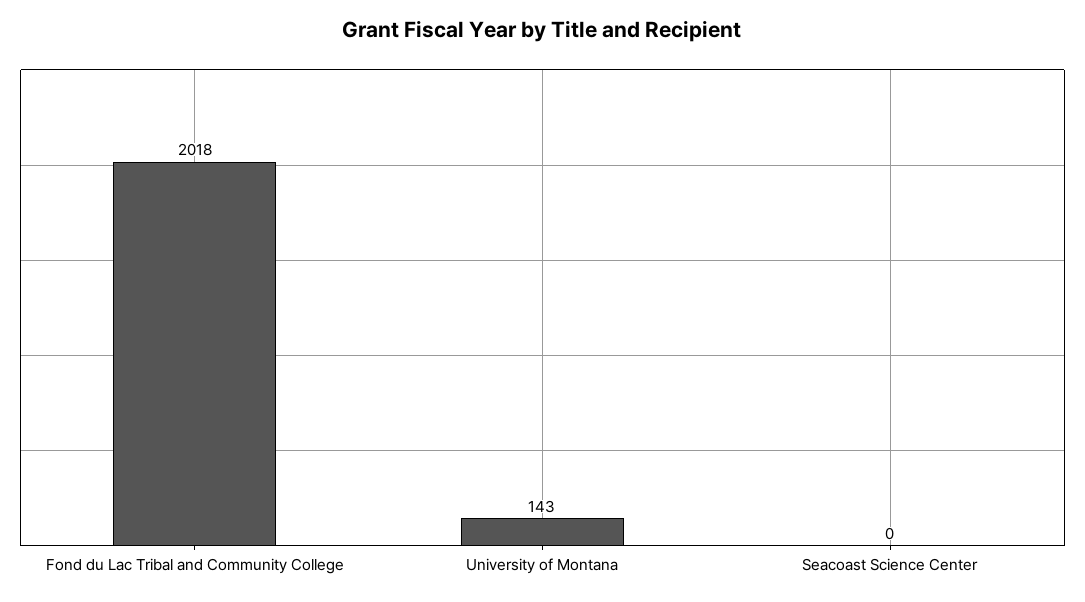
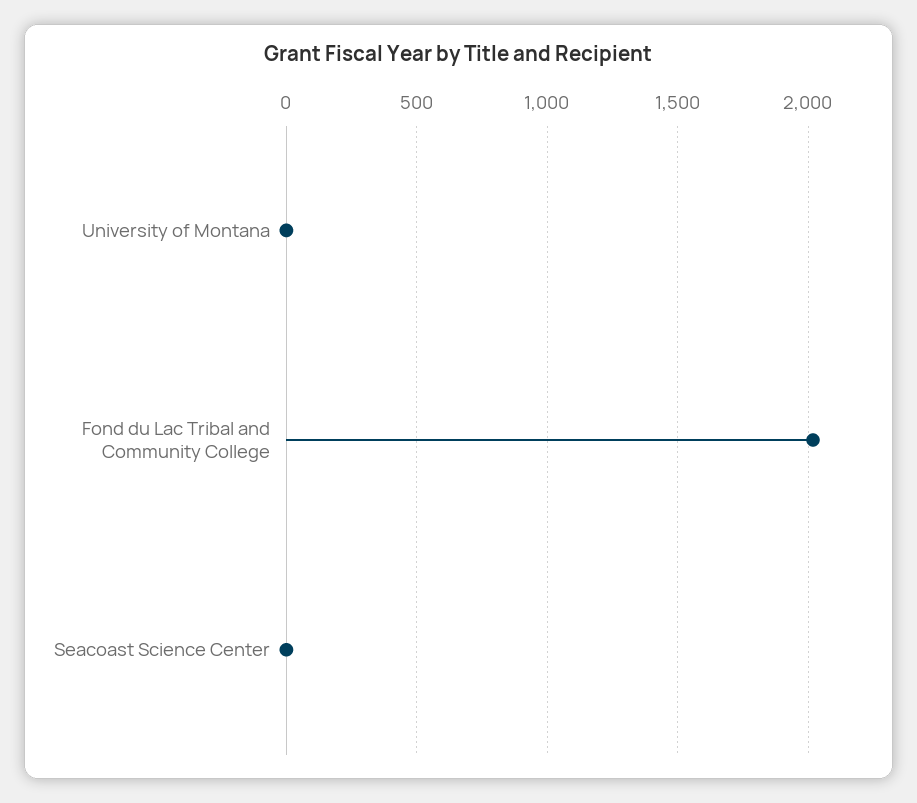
University of Montana: 143 -> 0

